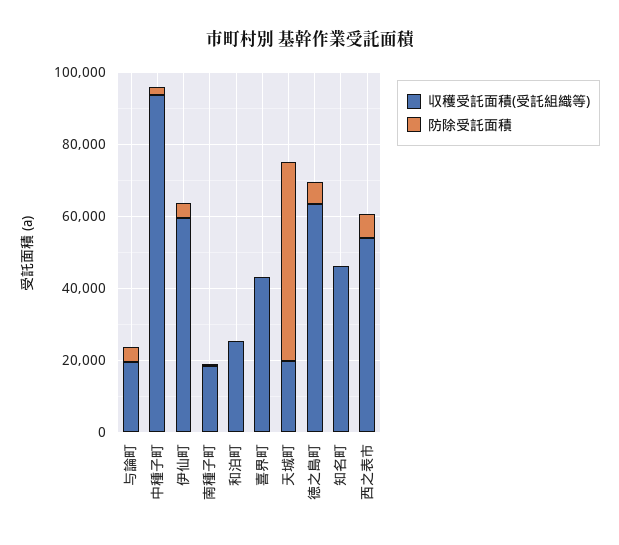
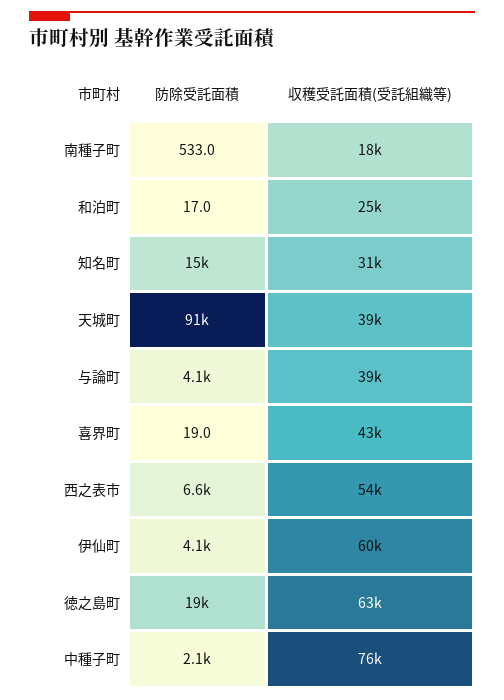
収穫受託面積(受託組織等), 与論町: 20000 -> 39000
収穫受託面積(受託組織等), 中種子町: 95000 -> 76000
収穫受託面積(受託組織等), 天城町: 20000 -> 39000
防除受託面積, 天城町: 55000 -> 91000
防除受託面積, 徳之島町: 5000 -> 19000
収穫受託面積(受託組織等), 知名町: 45000 -> 31000
防除受託面積, 知名町: 0 -> 15000

